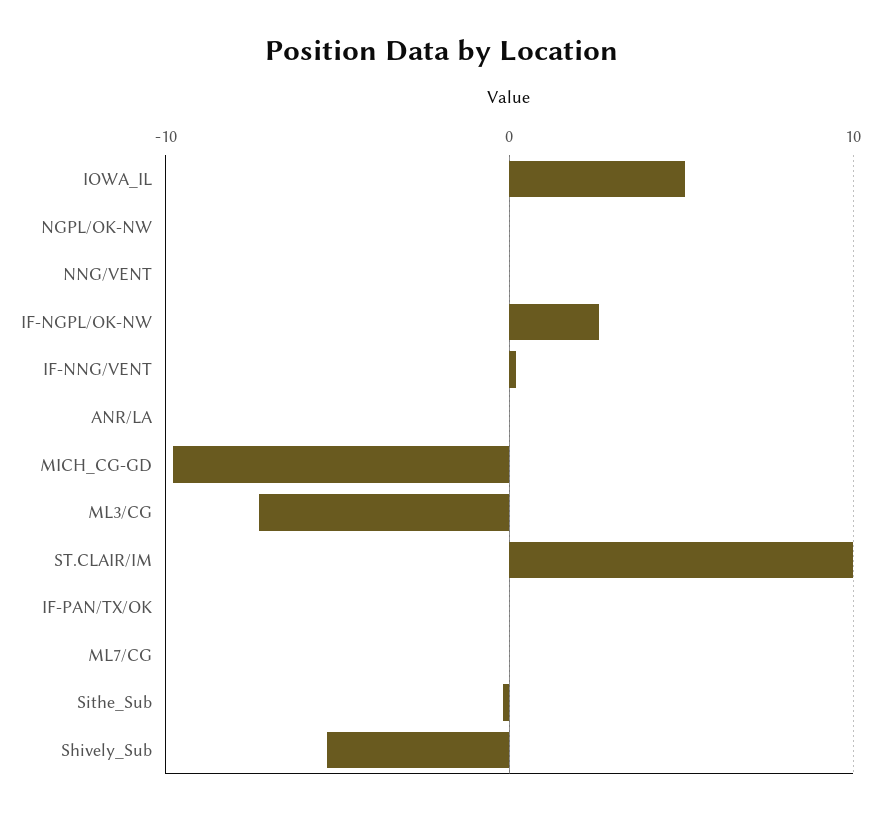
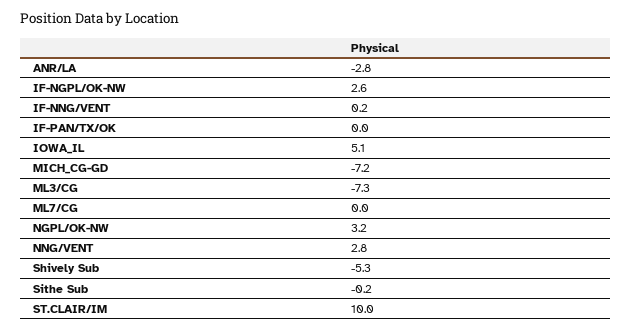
NGPL/OK-NW: 0 -> 3.2
NNG/VENT: 0 -> 2.8
ANR/LA: 0 -> -2.8
MICH_CG-GD: -10 -> -7.2

